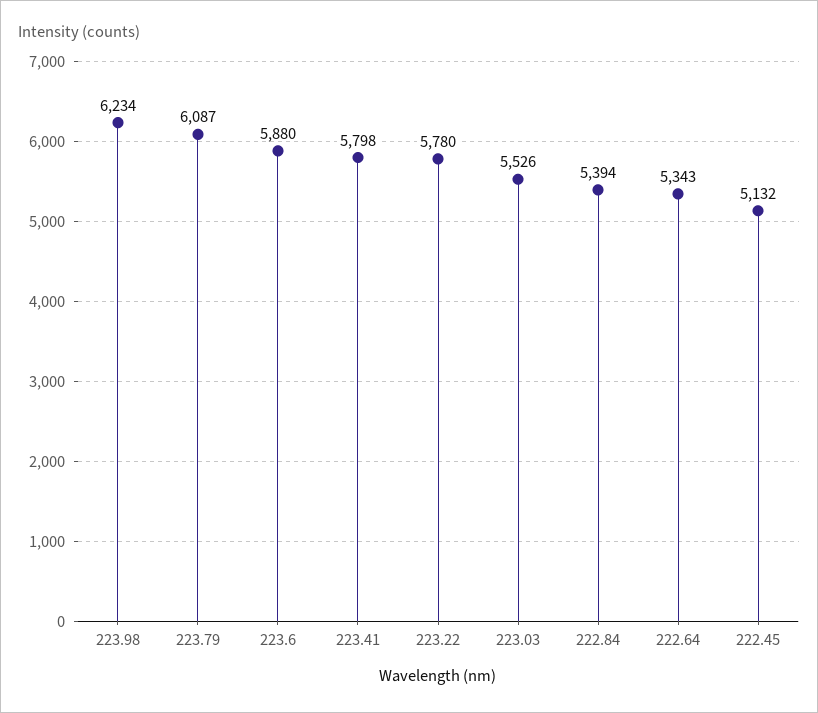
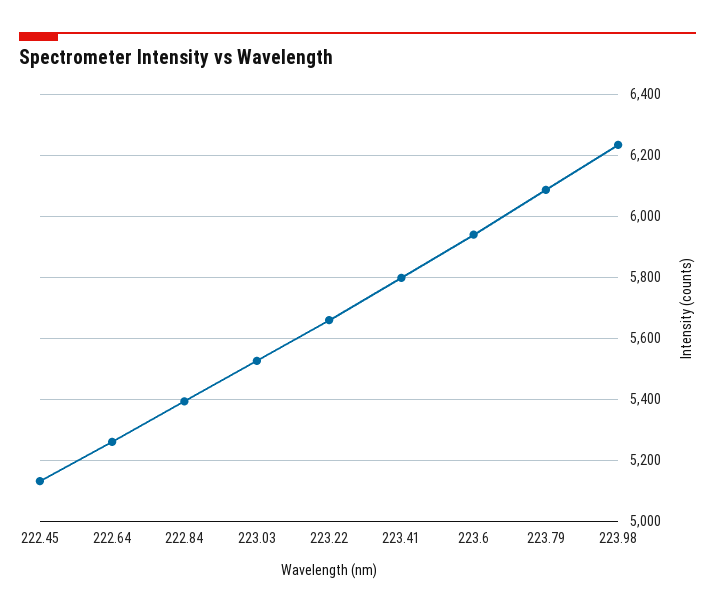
223.6: 5880 -> 5940
223.22: 5780 -> 5660
222.64: 5343 -> 5260

